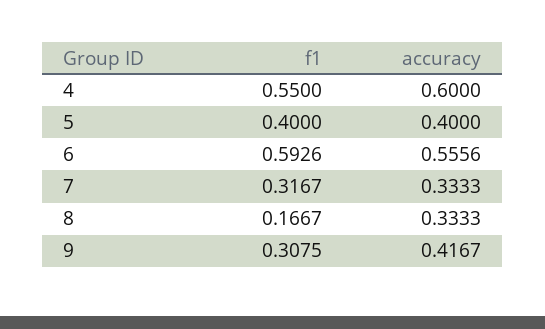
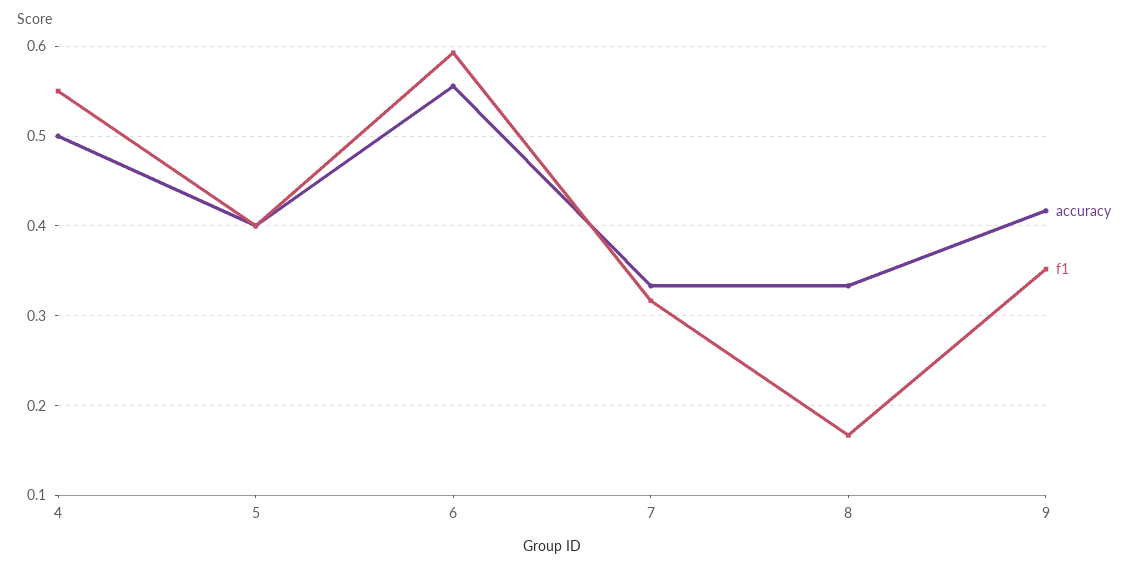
accuracy, 4: 0.6 -> 0.5
f1, 9: 0.3075 -> 0.35

